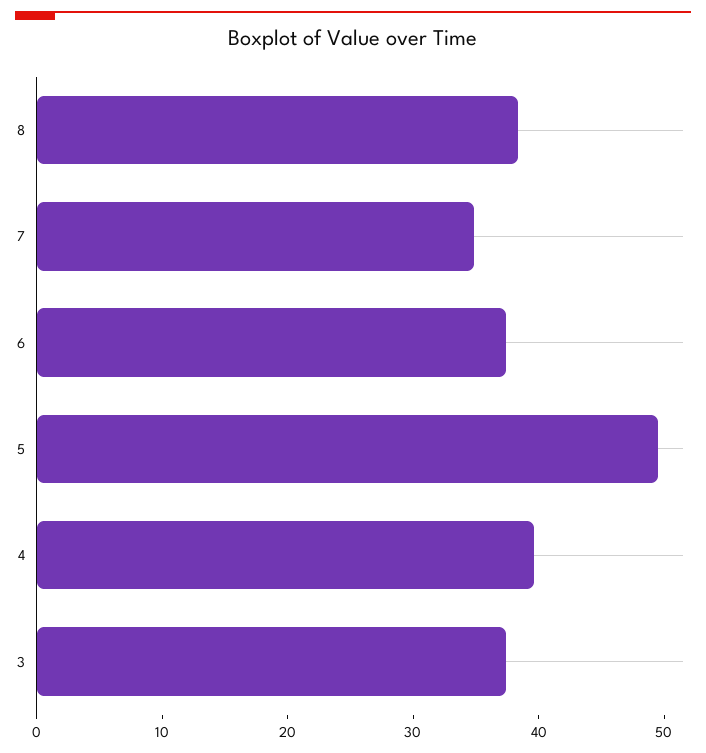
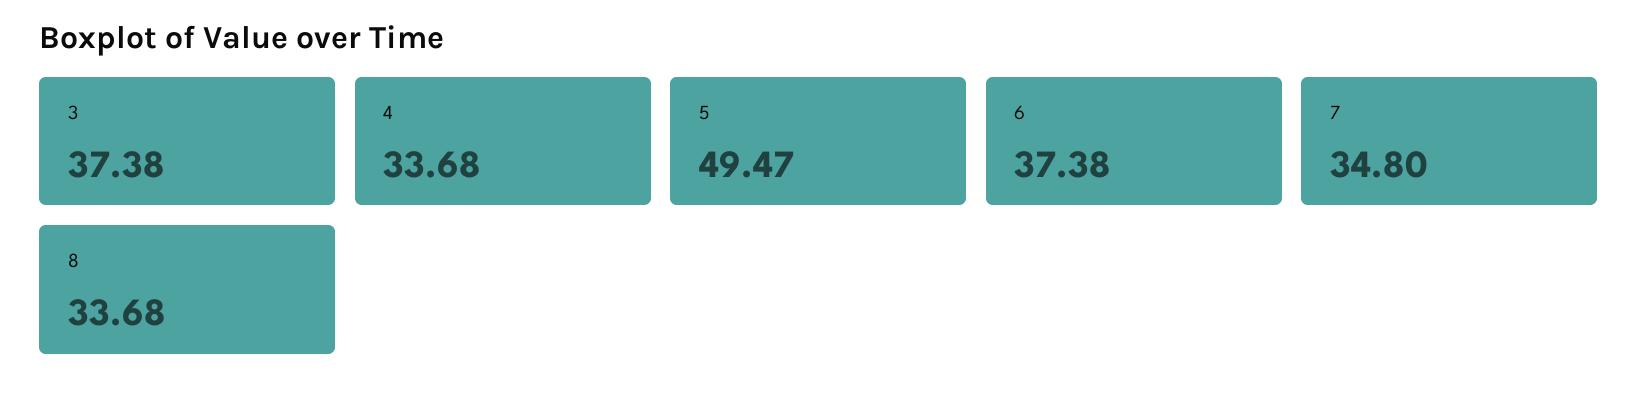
8: 38 -> 33.68
4: 40 -> 33.68

